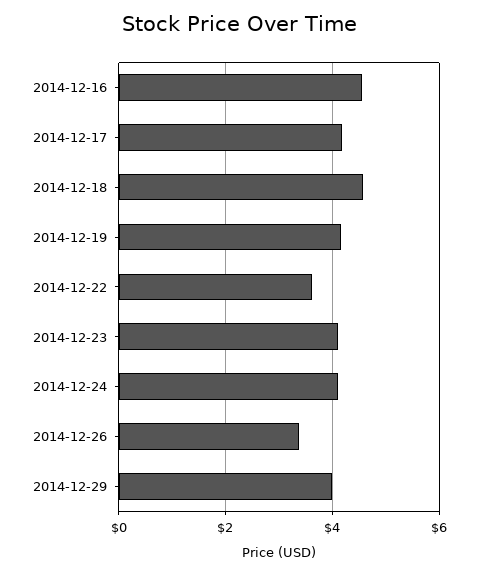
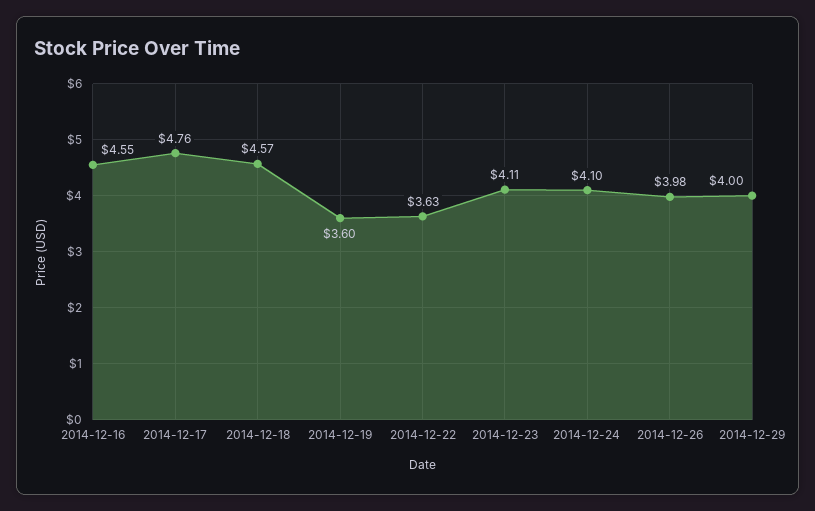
2014-12-17: 4.2 -> 4.76
2014-12-19: 4.2 -> 3.6
2014-12-26: 3.4 -> 3.98

